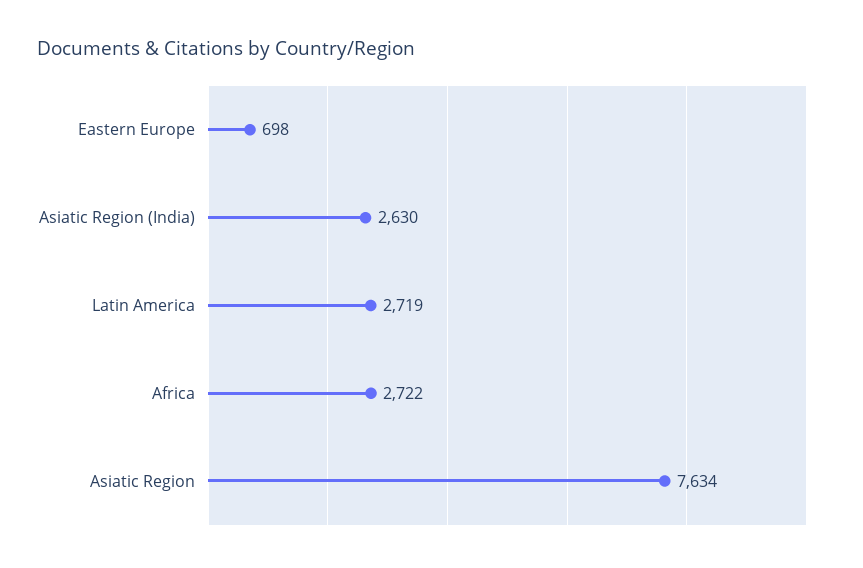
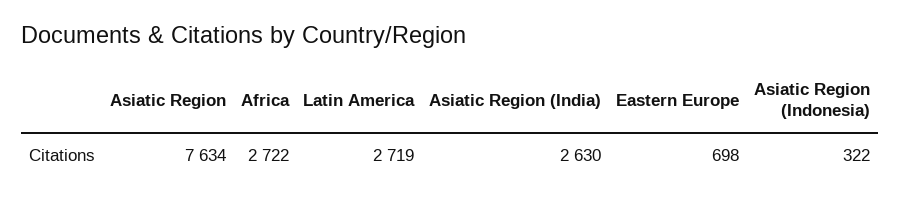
Asiatic Region (Indonesia): none -> 322

